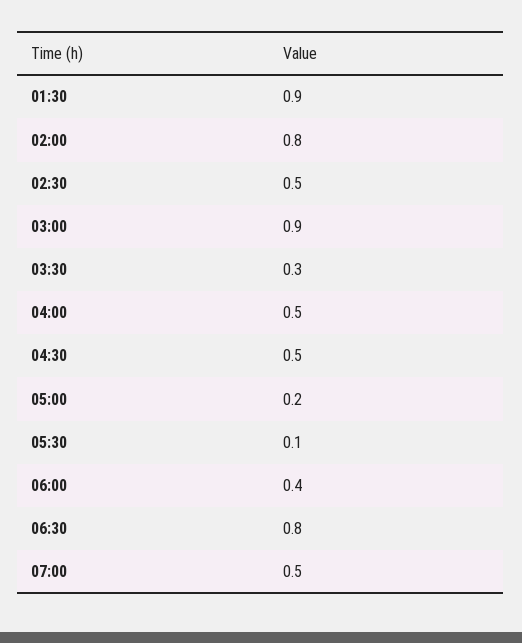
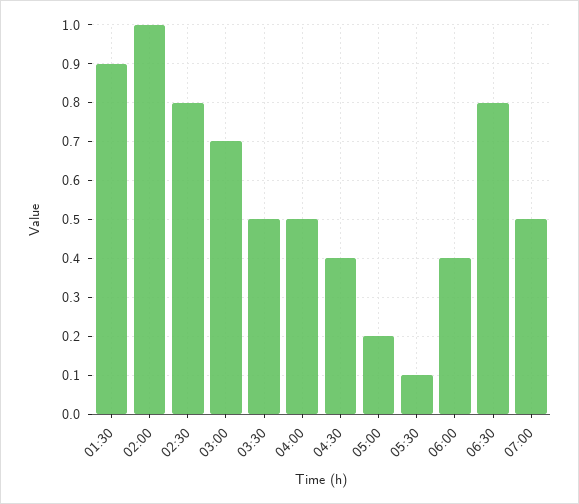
02:00: 0.8 -> 1
02:30: 0.5 -> 0.8
03:00: 0.9 -> 0.7
03:30: 0.3 -> 0.5
04:30: 0.5 -> 0.4

